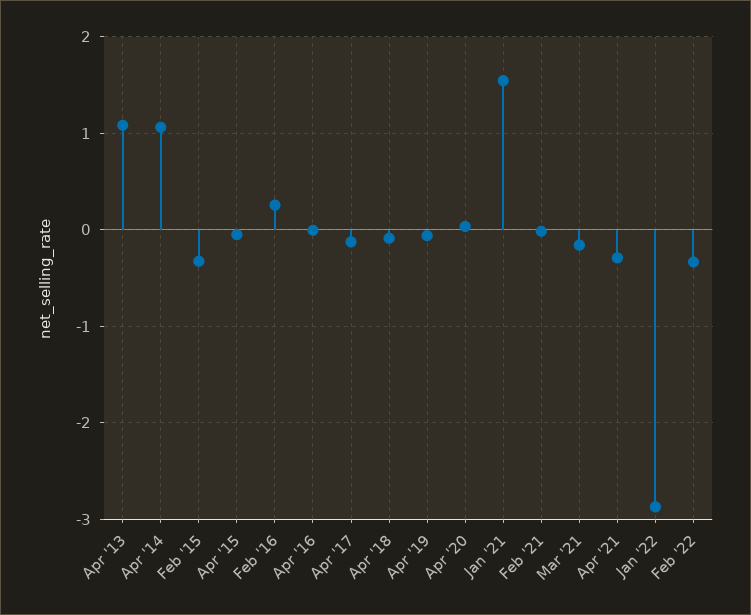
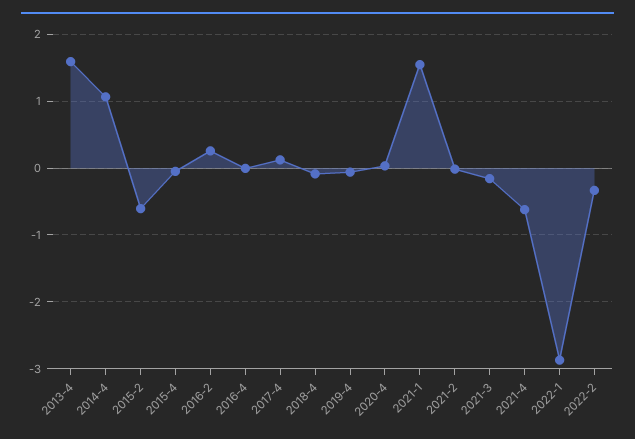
Apr '13: 1.1 -> 1.6
Feb '15: -0.3 -> -0.6
Apr '17: -0.1 -> 0.1
Apr '21: -0.3 -> -0.6

